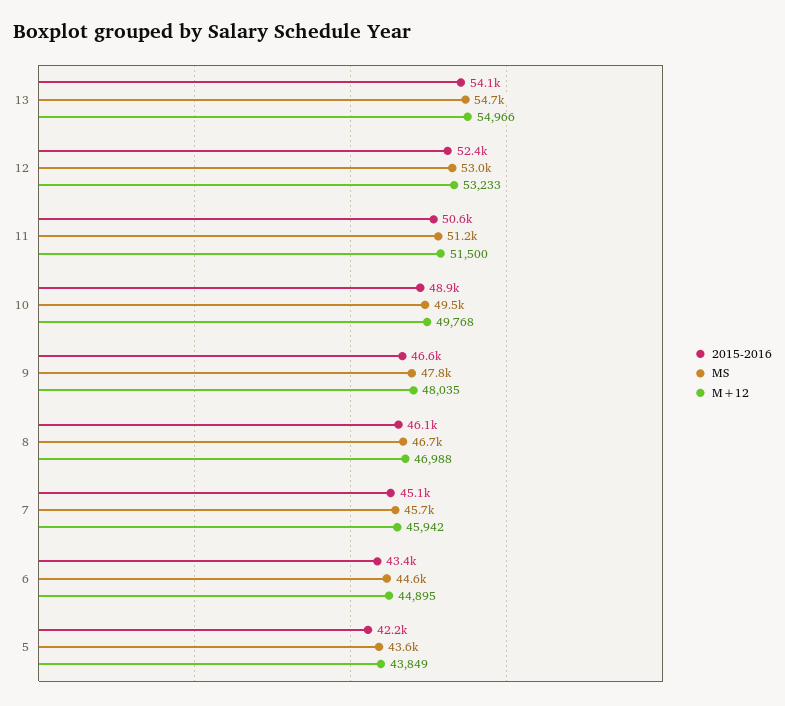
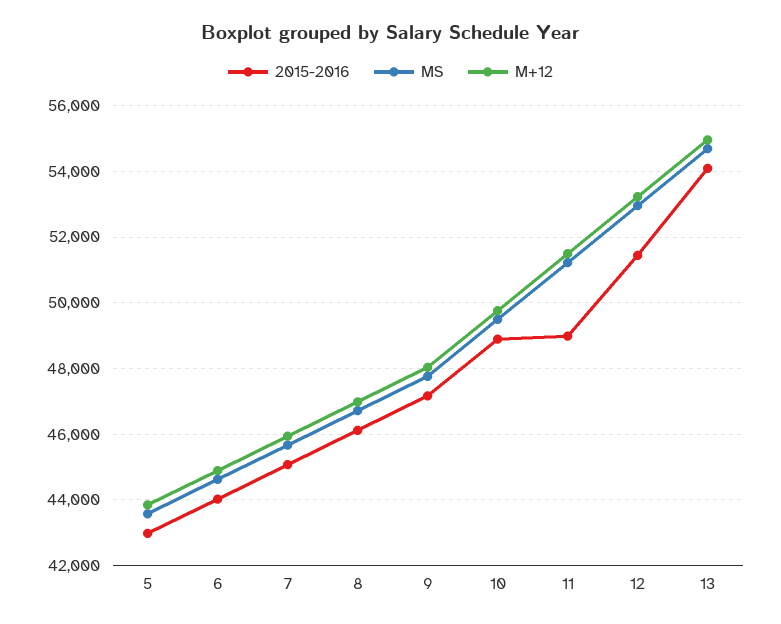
2015-2016, 12: 52400 -> 51400
2015-2016, 11: 50600 -> 49000
2015-2016, 9: 46600 -> 47200
2015-2016, 6: 43400 -> 44000
2015-2016, 5: 42200 -> 43000

